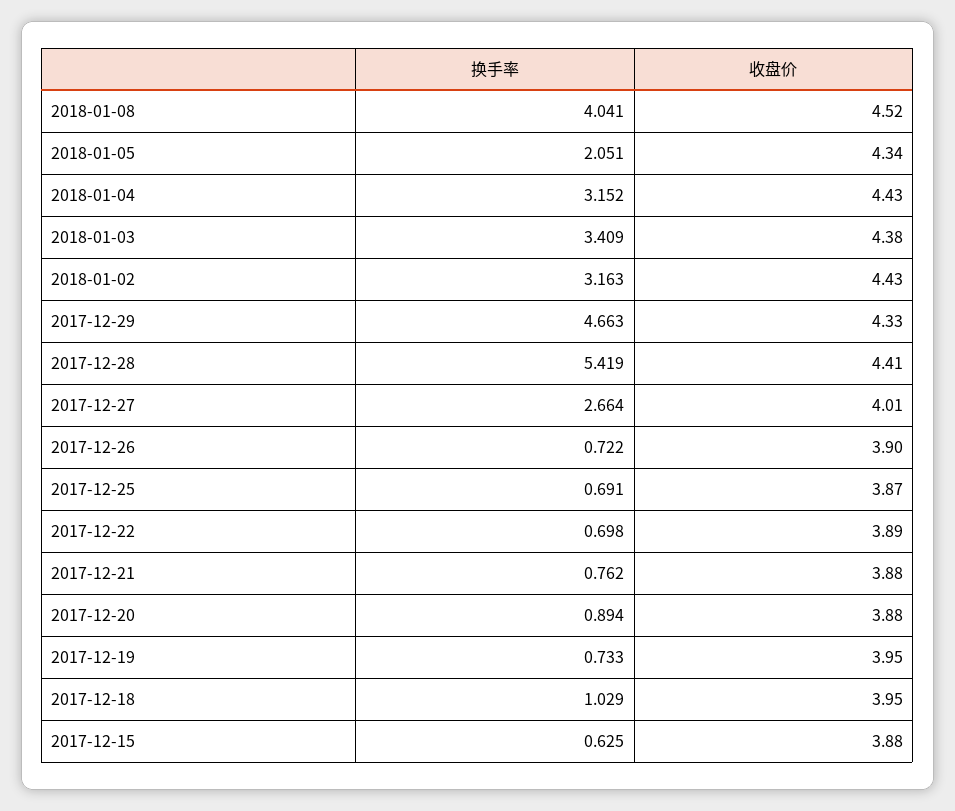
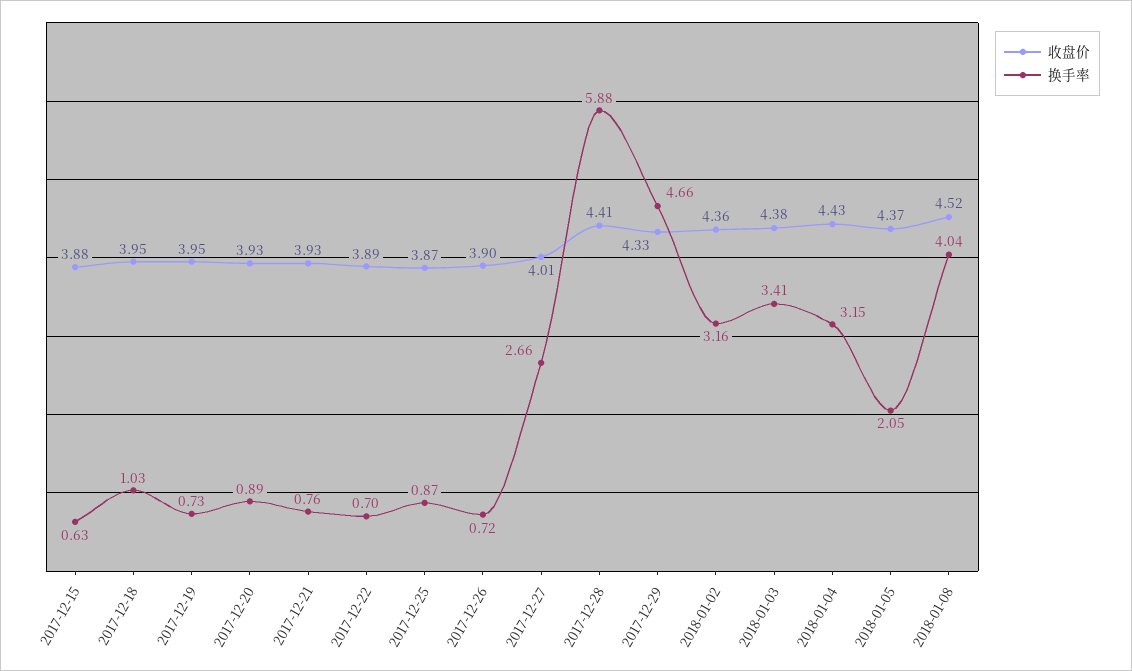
收盘价, 2018-01-05: 4.34 -> 4.37
收盘价, 2018-01-02: 4.43 -> 4.36
换手率, 2017-12-28: 5.419 -> 5.88
换手率, 2017-12-25: 0.691 -> 0.87
收盘价, 2017-12-21: 3.88 -> 3.93
收盘价, 2017-12-20: 3.88 -> 3.93

